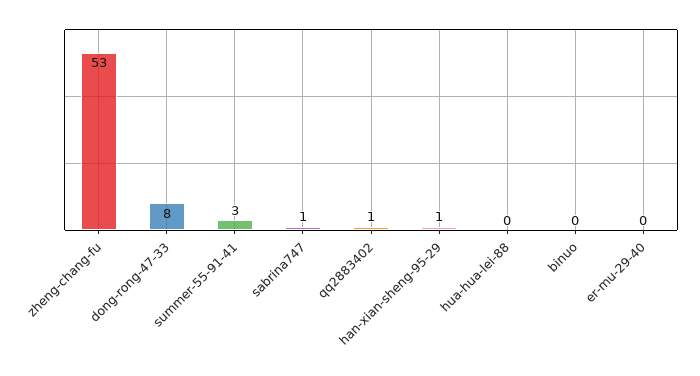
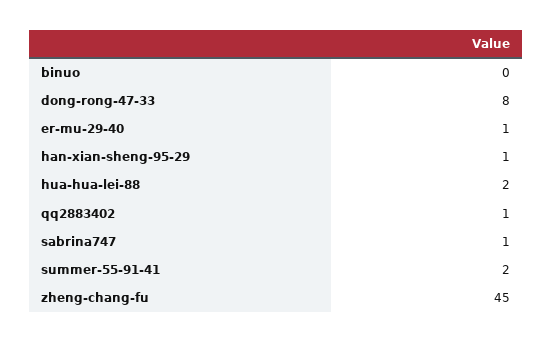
zheng-chang-fu: 53 -> 45
summer-55-91-41: 3 -> 2
hua-hua-lei-88: 0 -> 2
er-mu-29-40: 0 -> 1

